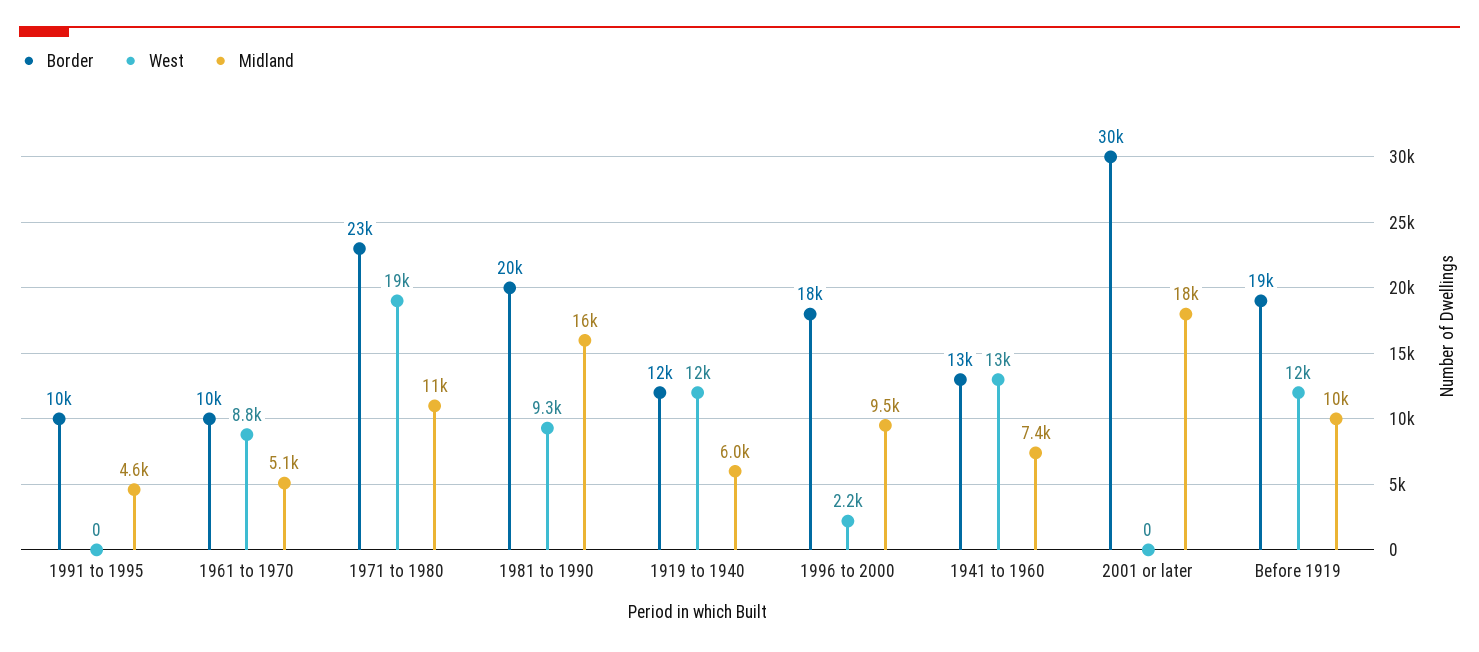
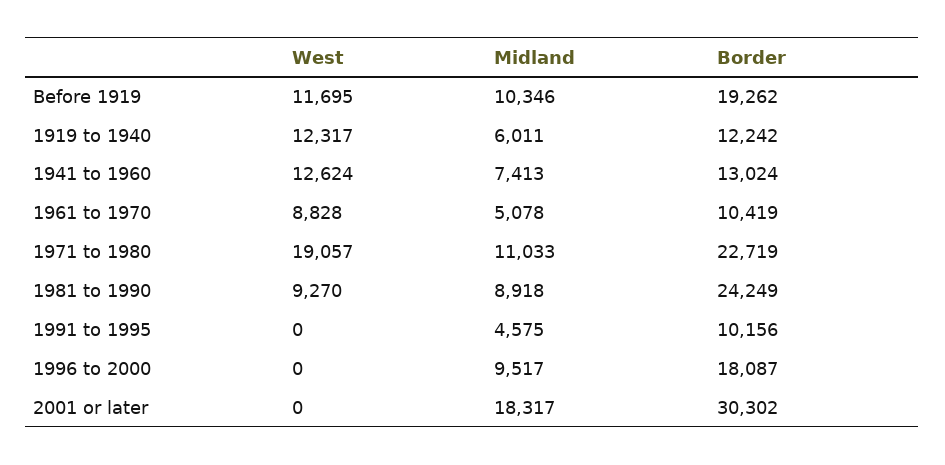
Border, 1981 to 1990: 20000 -> 24249
Midland, 1981 to 1990: 16000 -> 8918
West, 1996 to 2000: 2200 -> 0

